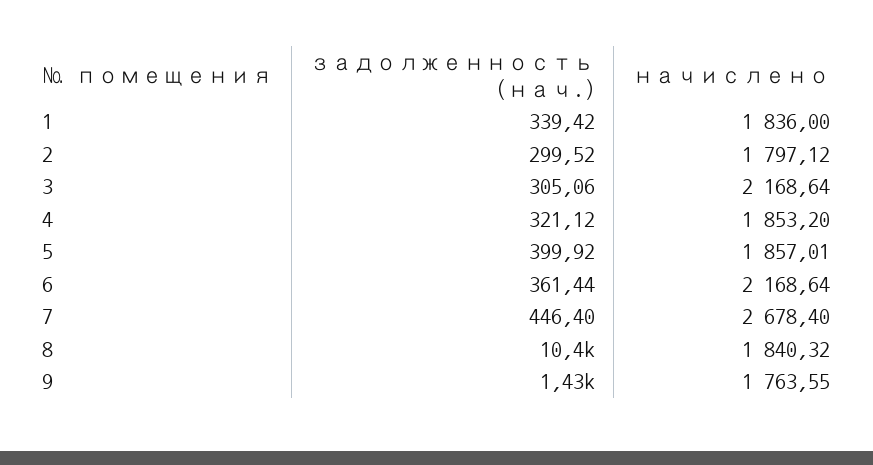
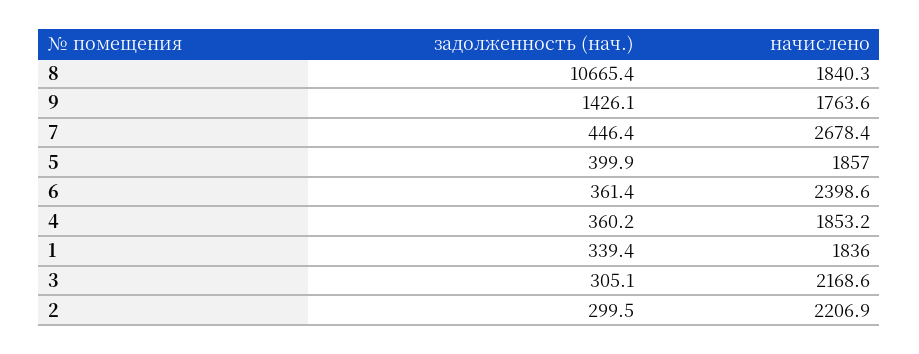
начислено, 2: 1797.12 -> 2206.9
задолженность (нач.), 4: 321.12 -> 360.2
начислено, 6: 2168.64 -> 2398.6
задолженность (нач.), 8: 10400 -> 10665.4

